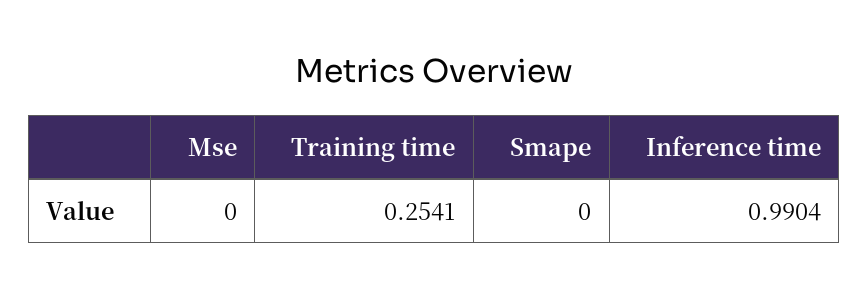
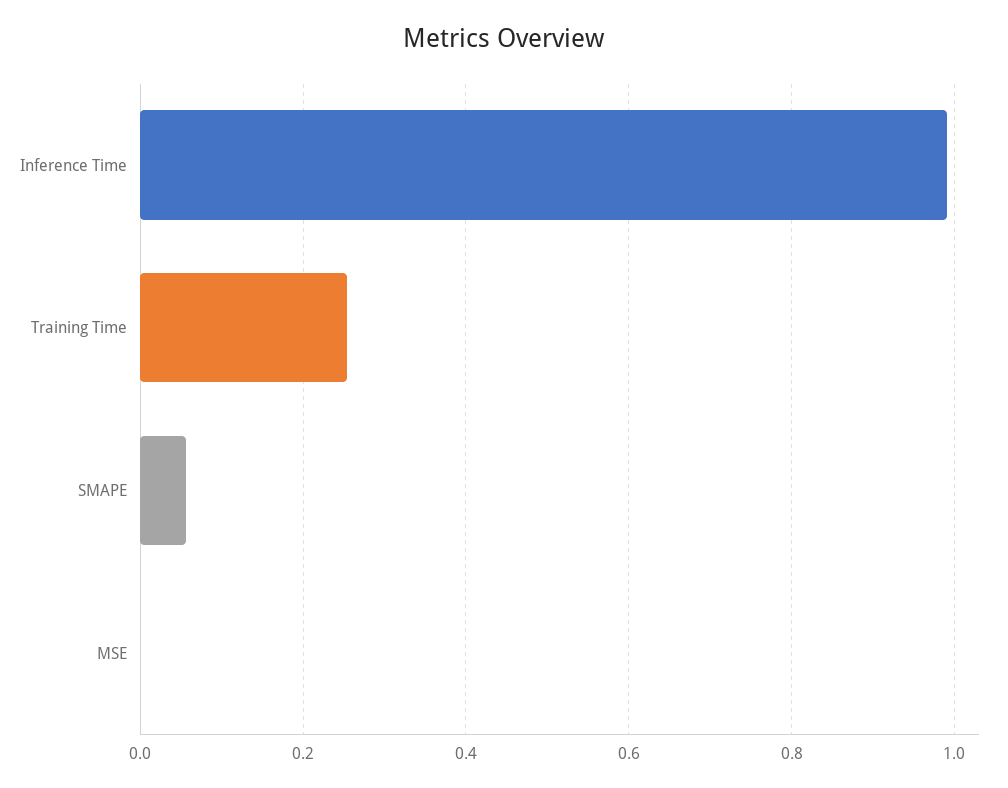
Smape: 0 -> 0.06

